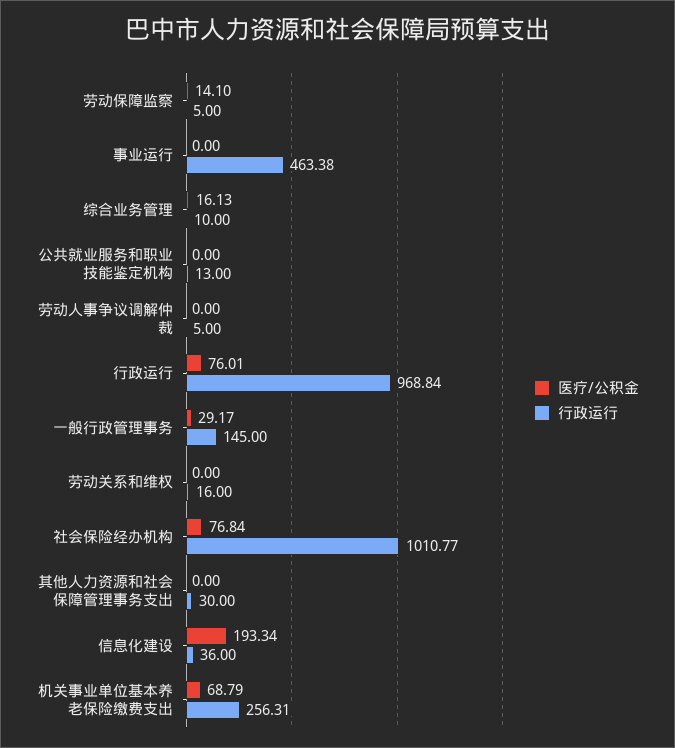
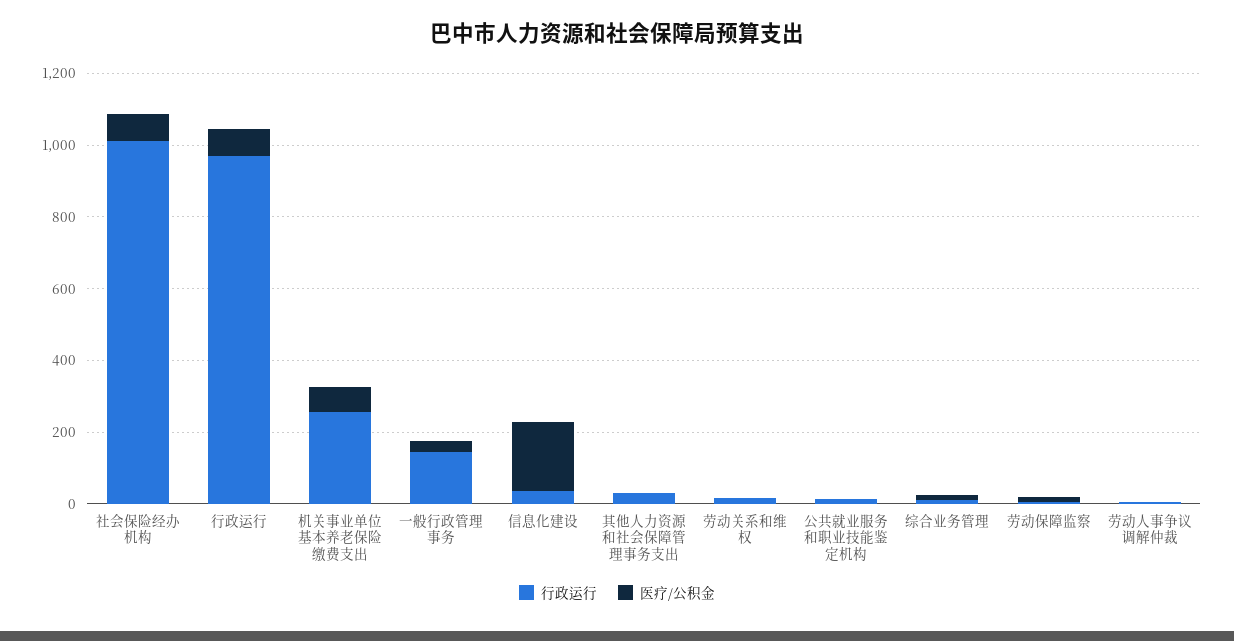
医疗/公积金, 事业运行: 0 -> none
行政运行, 事业运行: 463.38 -> none

